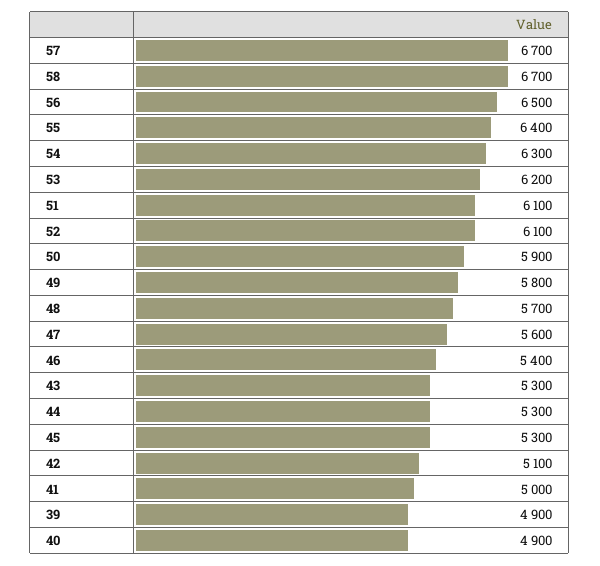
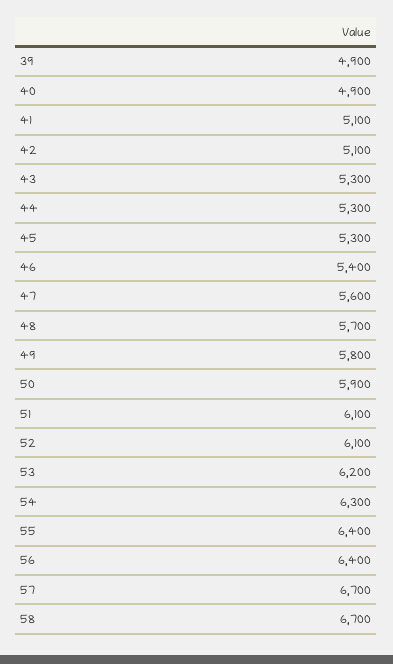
56: 6500 -> 6400
41: 5000 -> 5100

